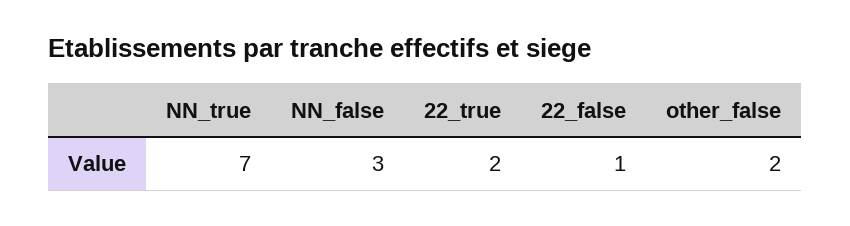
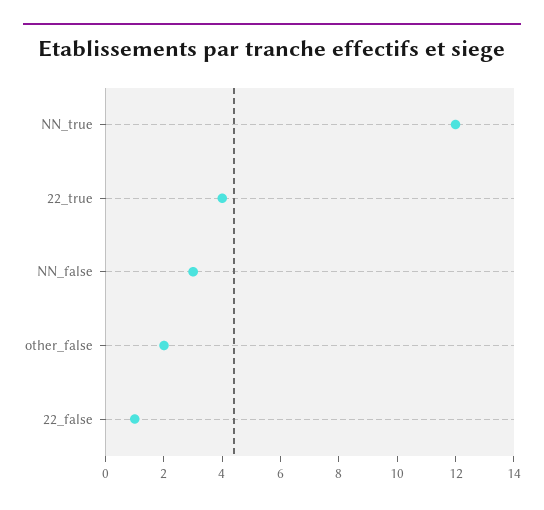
NN_true: 7 -> 12
22_true: 2 -> 4

